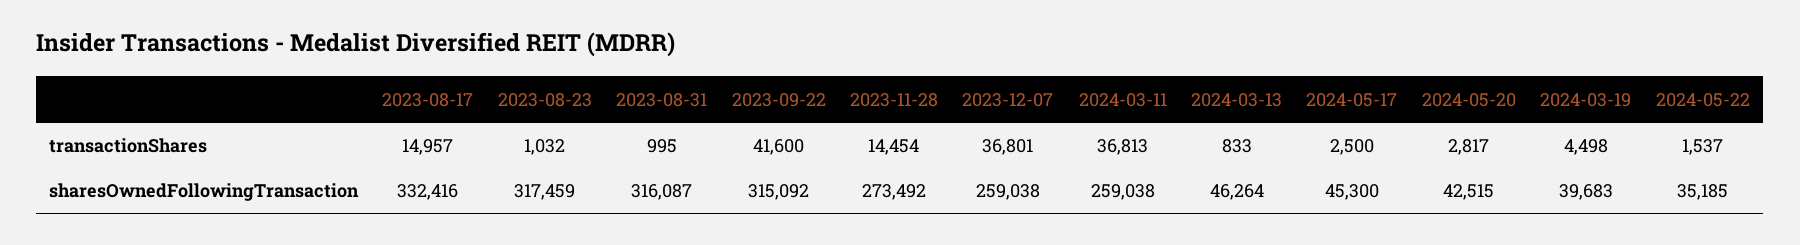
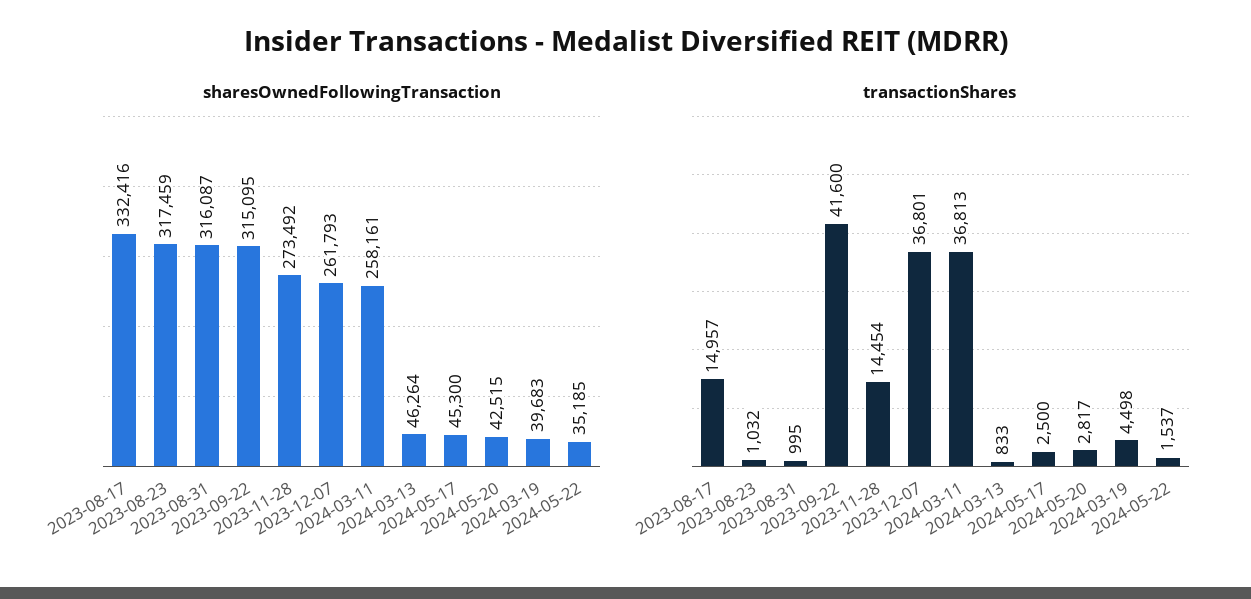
sharesOwnedFollowingTransaction, 2023-09-22: 315092 -> 315095
sharesOwnedFollowingTransaction, 2023-12-07: 259038 -> 261793
sharesOwnedFollowingTransaction, 2024-03-11: 259038 -> 258161

